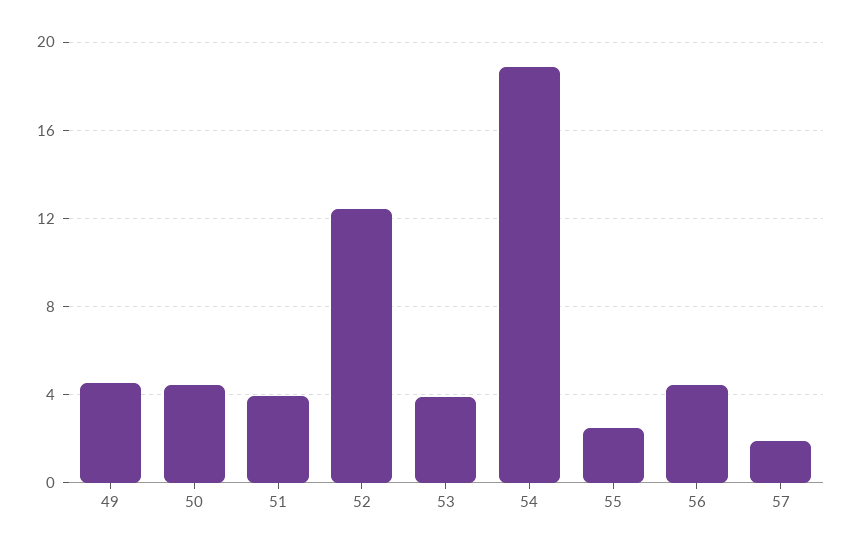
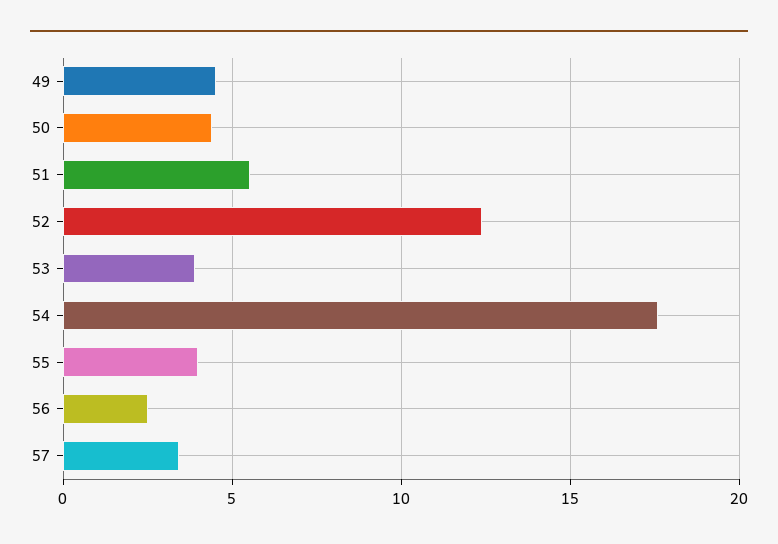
51: 4 -> 5.5
54: 19 -> 17.5
55: 2.5 -> 4
56: 4.5 -> 2.5
57: 2 -> 3.5

